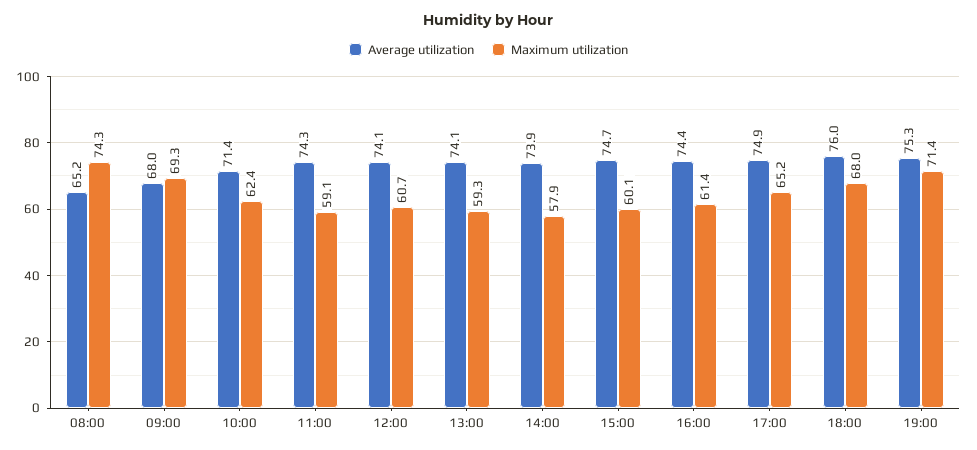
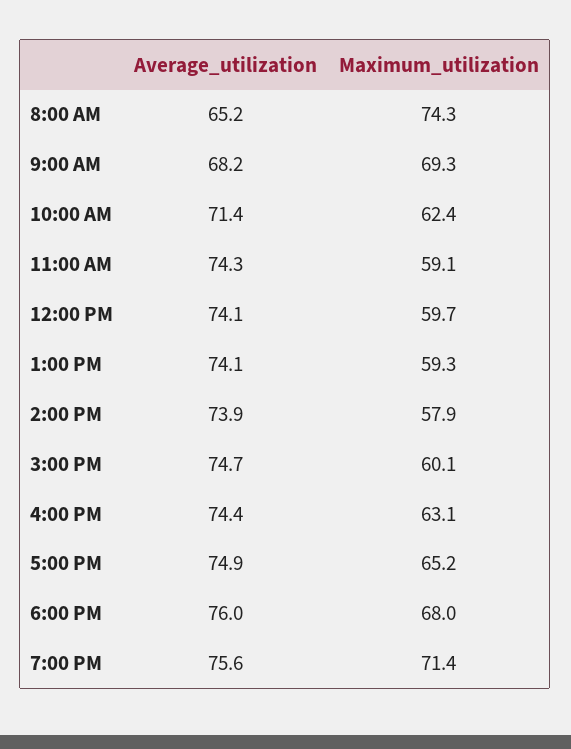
Average utilization, 09:00: 68 -> 68.2
Maximum utilization, 12:00: 60.7 -> 59.7
Maximum utilization, 16:00: 61.4 -> 63.1
Average utilization, 19:00: 75.3 -> 75.6

